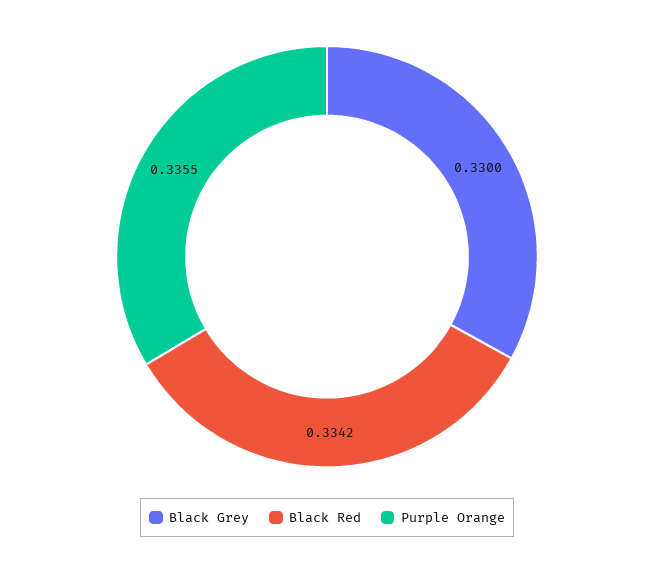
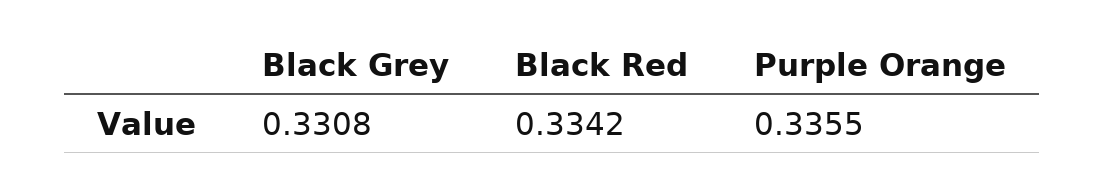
Black Grey: 0.33 -> 0.3308

